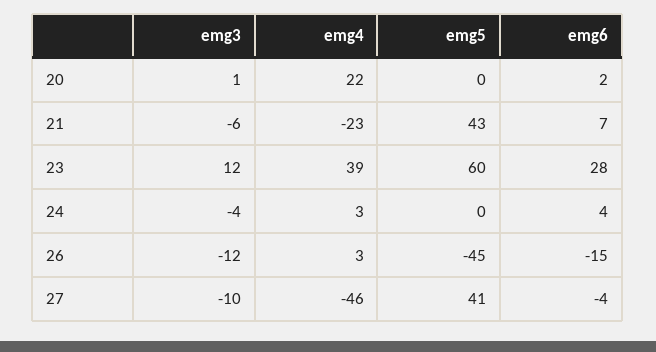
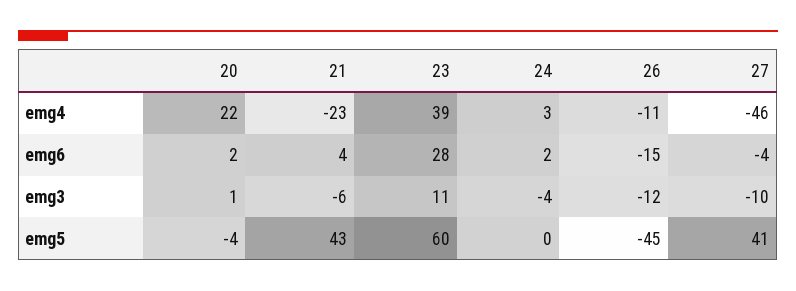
emg5, 20: 0 -> -4
emg6, 21: 7 -> 4
emg3, 23: 12 -> 11
emg6, 24: 4 -> 2
emg4, 26: 3 -> -11

